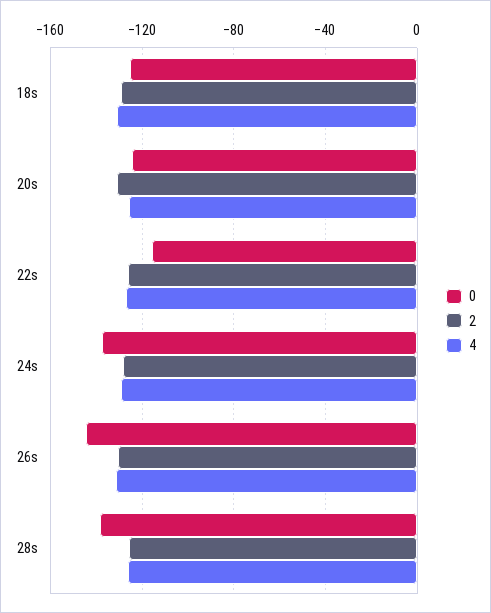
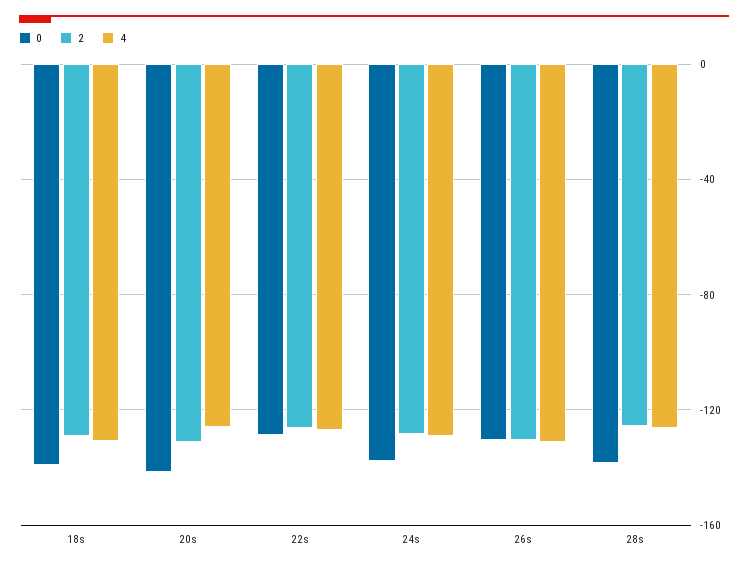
0, 18s: -125 -> -140
0, 20s: -125 -> -140
0, 22s: -115 -> -130
0, 26s: -145 -> -130

